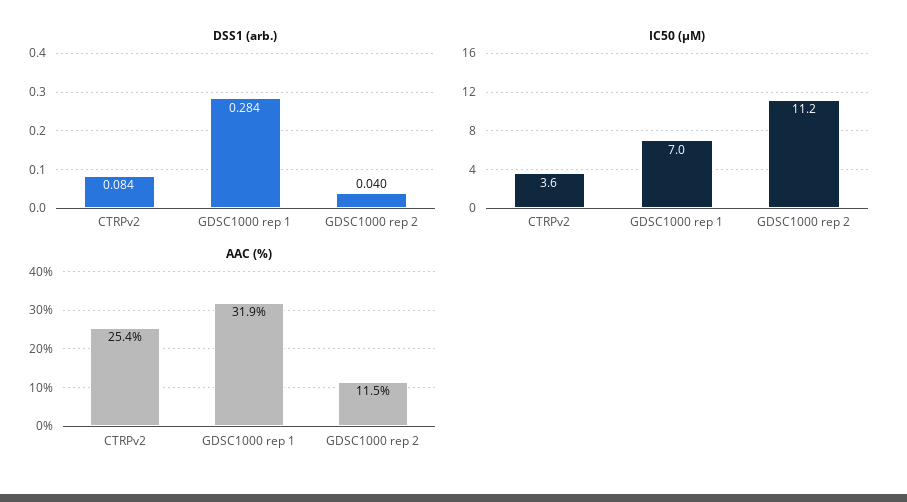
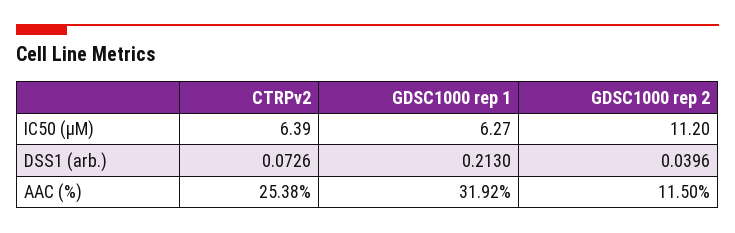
DSS1 (arb.), CTRPv2: 0.084 -> 0.0726
DSS1 (arb.), GDSC1000 rep 1: 0.284 -> 0.213
IC50 (µM), CTRPv2: 3.6 -> 6.39
IC50 (µM), GDSC1000 rep 1: 7 -> 6.27

